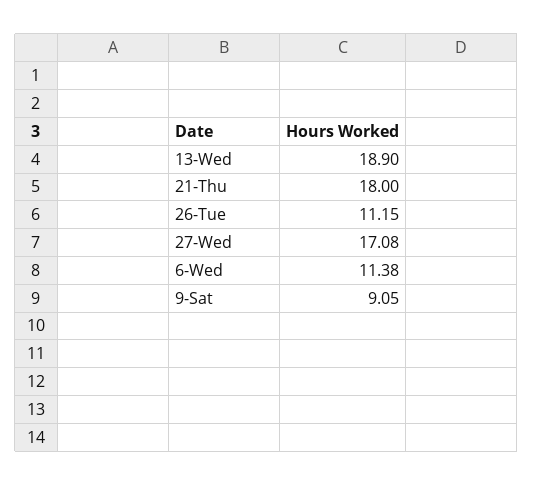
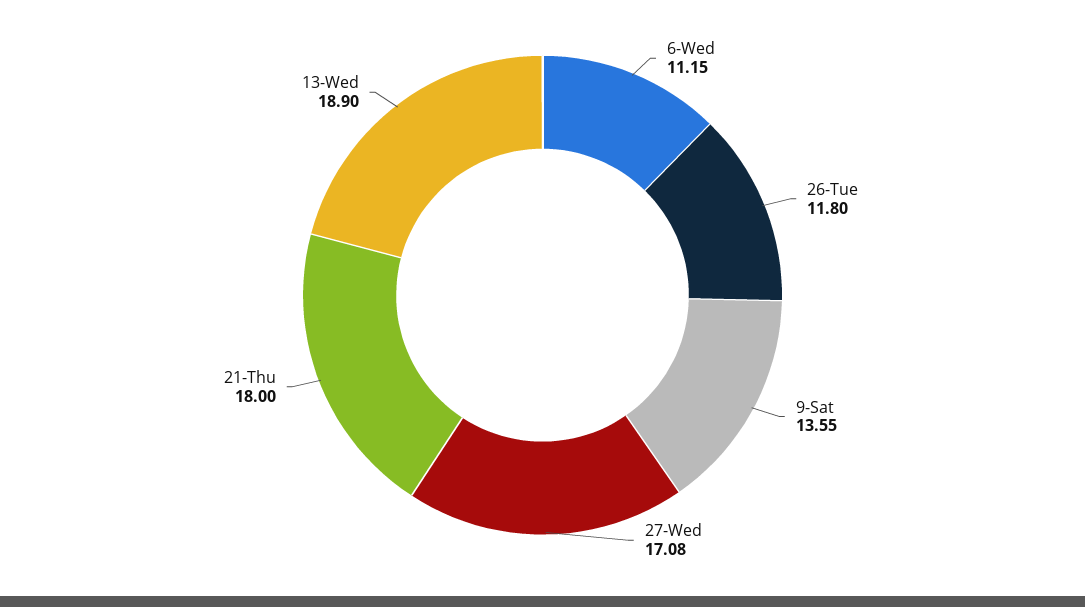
26-Tue: 11.15 -> 11.8
6-Wed: 11.38 -> 11.15
9-Sat: 9.05 -> 13.55

